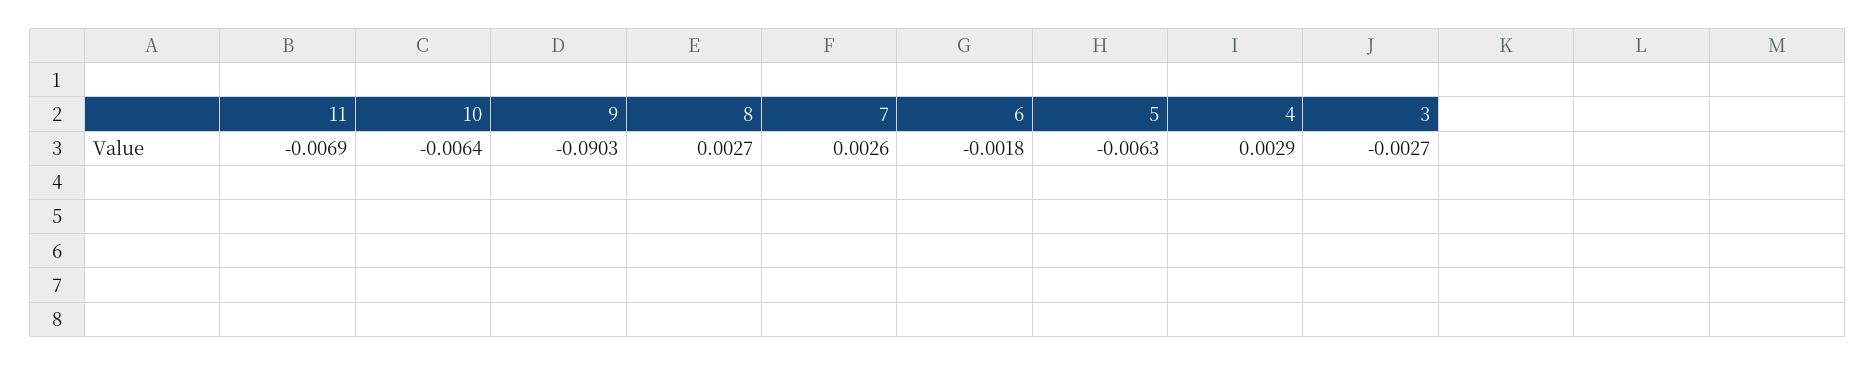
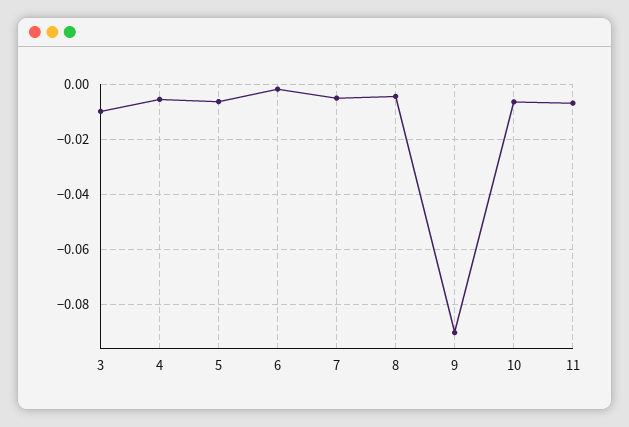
8: 0.0027 -> -0.005
7: 0.0026 -> -0.005
4: 0.0029 -> -0.005
3: -0.0027 -> -0.01

